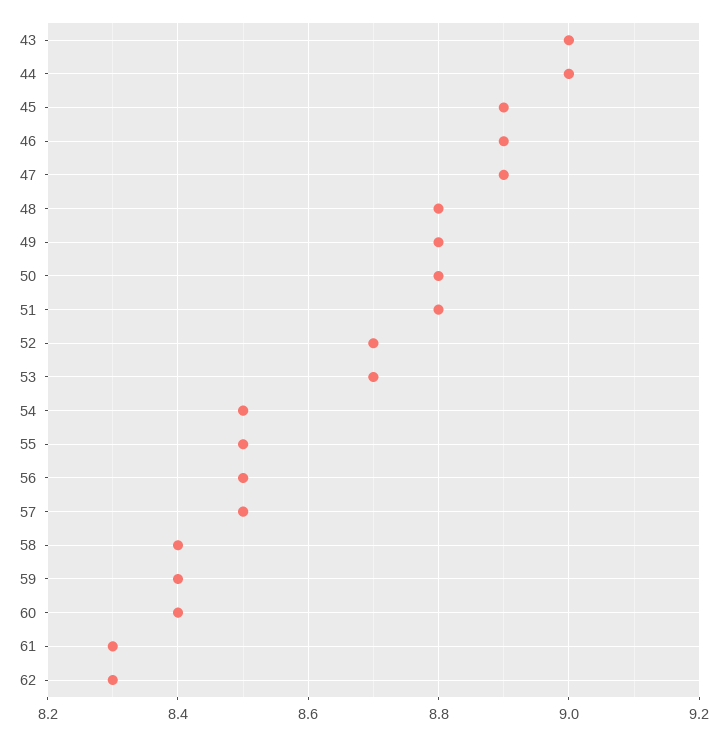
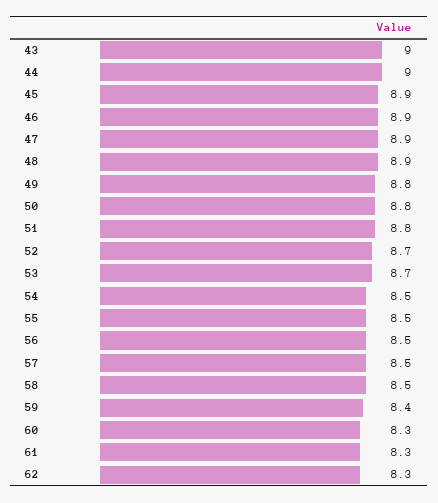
48: 8.8 -> 8.9
58: 8.4 -> 8.5
60: 8.4 -> 8.3

